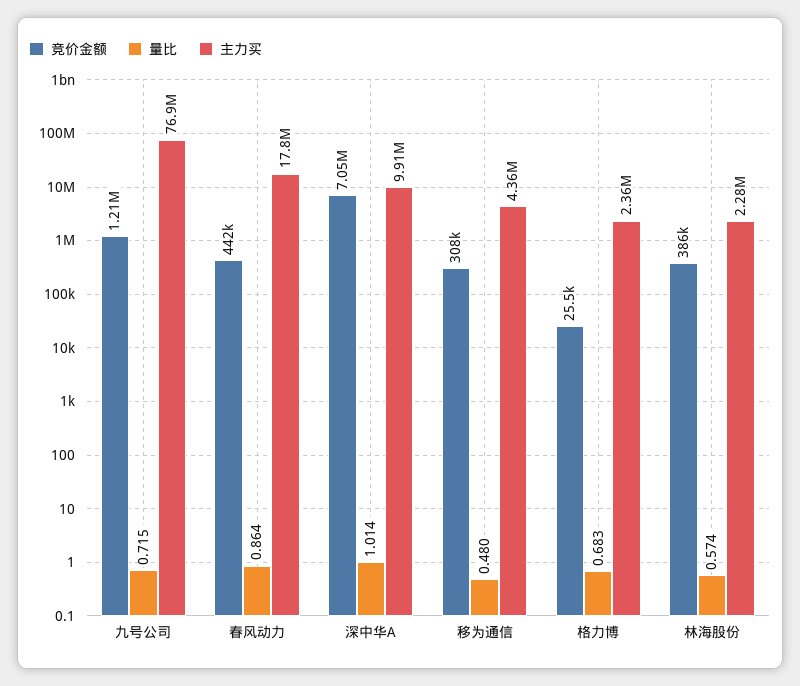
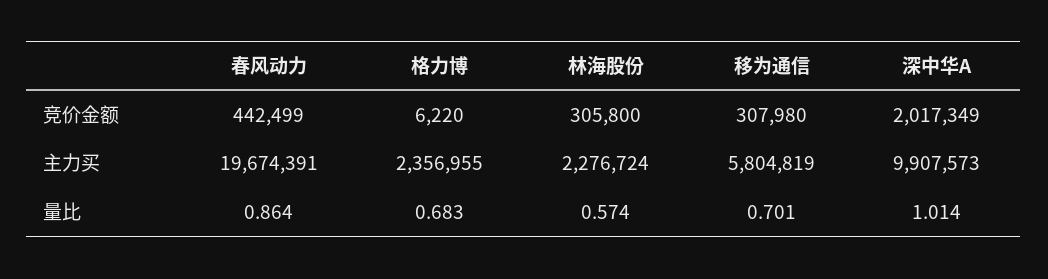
竞价金额, 九号公司: 1210000 -> none
量比, 九号公司: 0.715 -> none
主力买, 九号公司: 76900000 -> none
主力买, 春风动力: 17800000 -> 19674391
竞价金额, 深中华A: 7050000 -> 2017349
量比, 移为通信: 0.48 -> 0.701
主力买, 移为通信: 4360000 -> 5804819
竞价金额, 格力博: 25500 -> 6220
竞价金额, 林海股份: 386000 -> 305800

